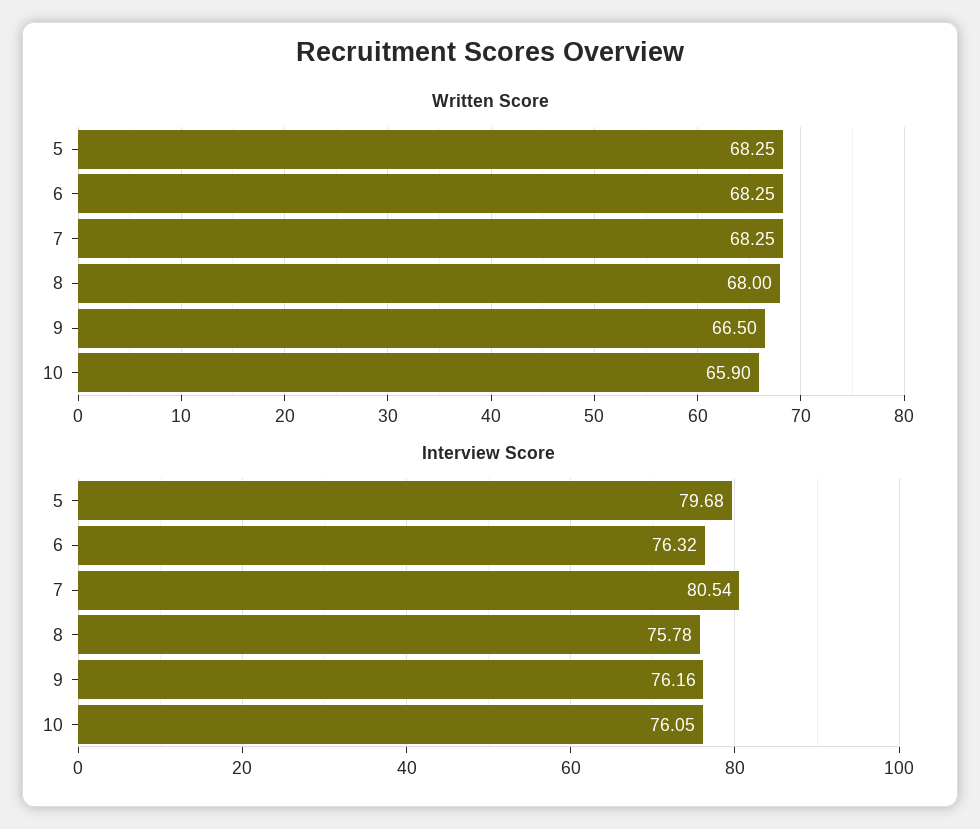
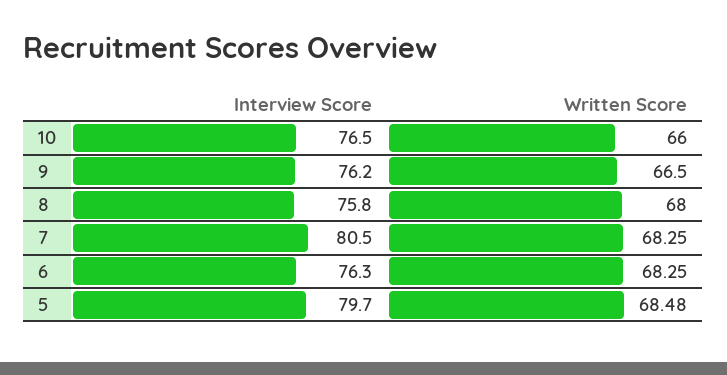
Written Score, 5: 68.25 -> 68.48
Written Score, 10: 65.9 -> 66
Interview Score, 10: 76.05 -> 76.5

